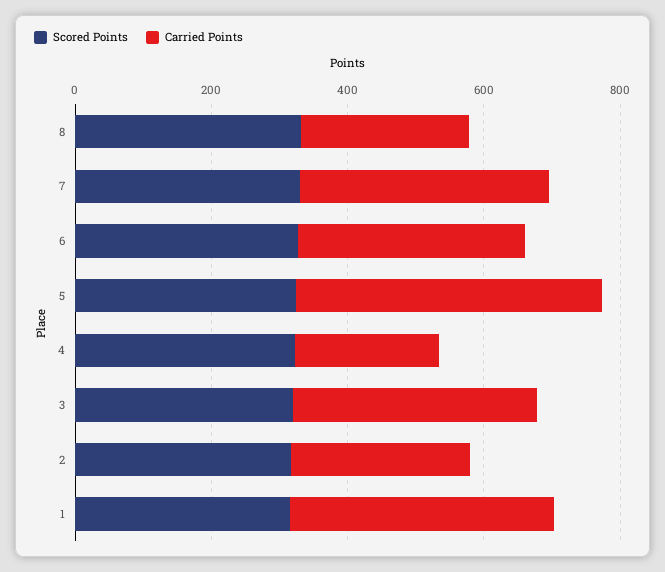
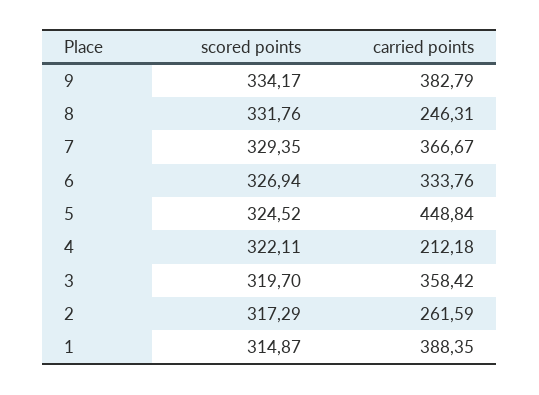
Scored Points, 9: none -> 334.17
Carried Points, 9: none -> 382.79

